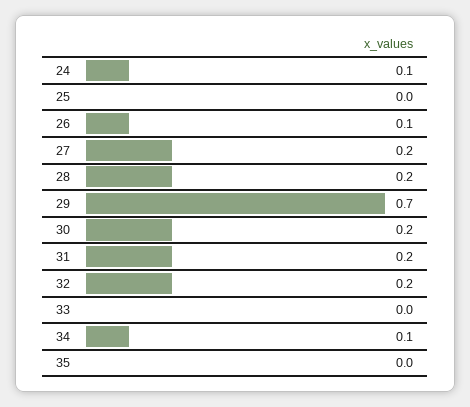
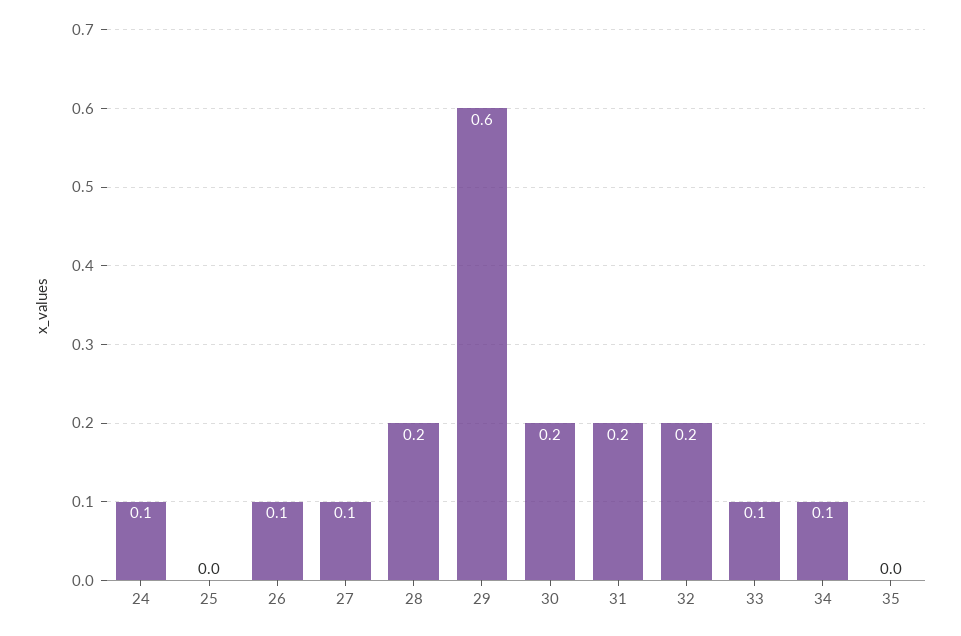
27: 0.2 -> 0.1
29: 0.7 -> 0.6
33: 0 -> 0.1

